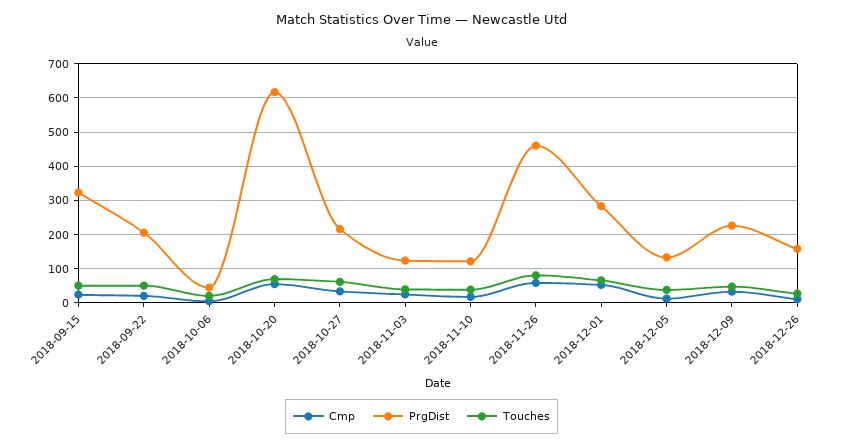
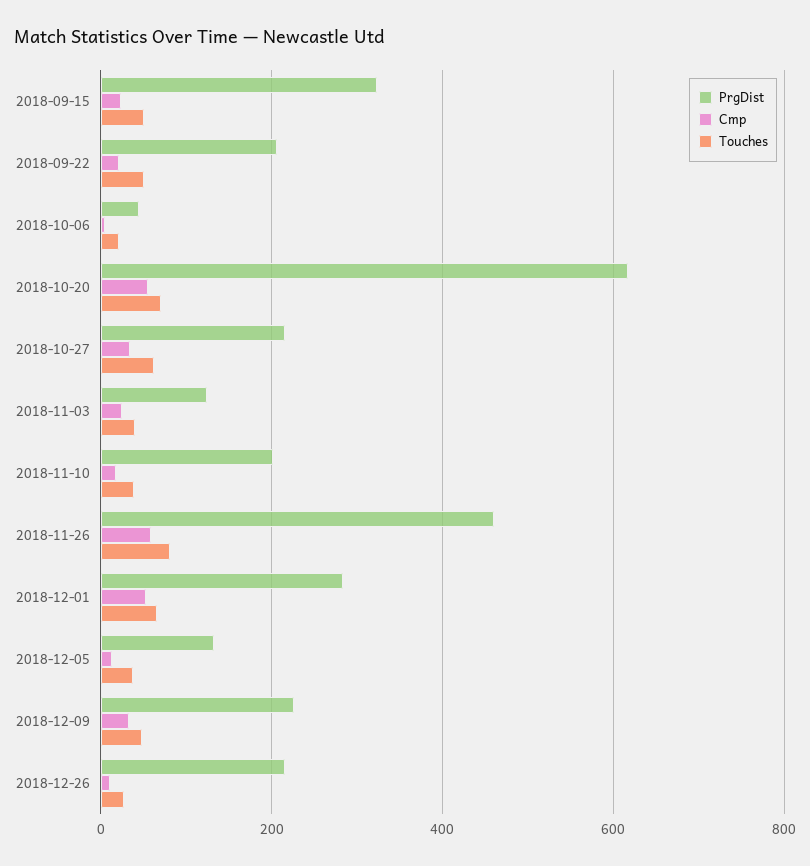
PrgDist, 2018-11-10: 120 -> 200
PrgDist, 2018-12-26: 160 -> 220

